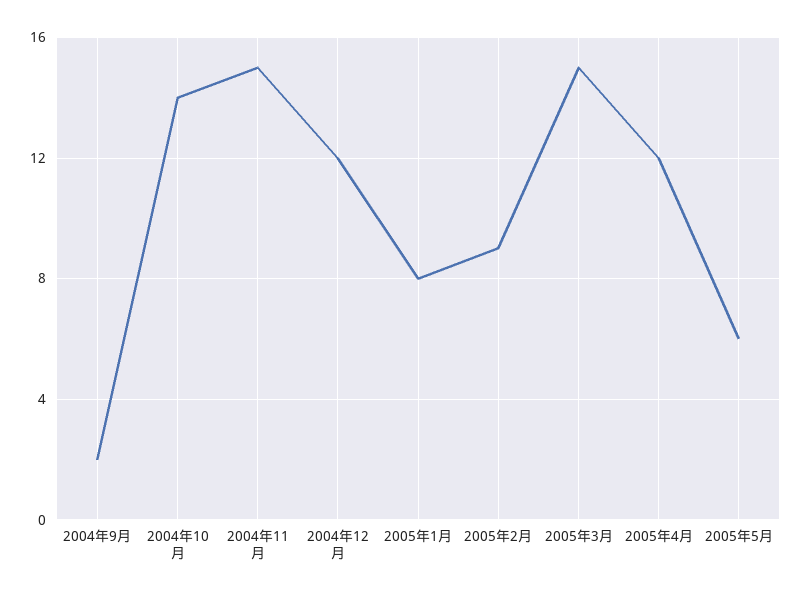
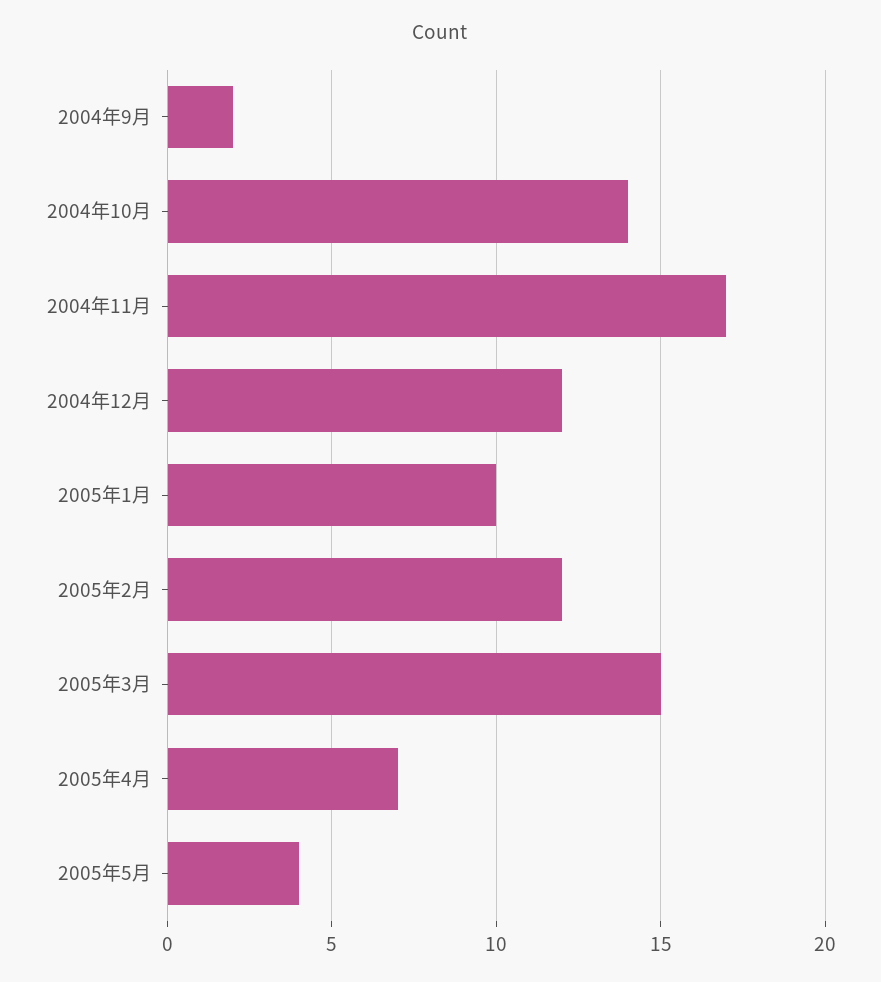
2004年11月: 15 -> 17
2005年1月: 8 -> 10
2005年2月: 9 -> 12
2005年4月: 12 -> 7
2005年5月: 6 -> 4

